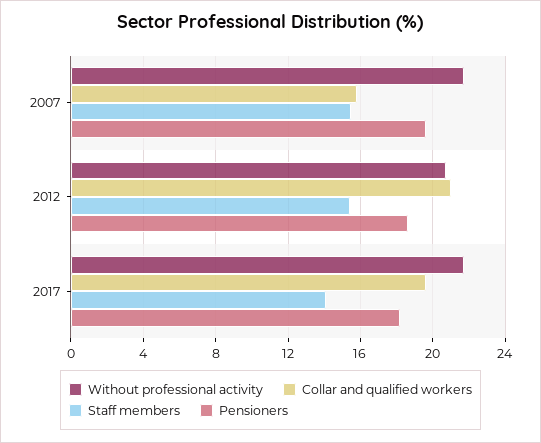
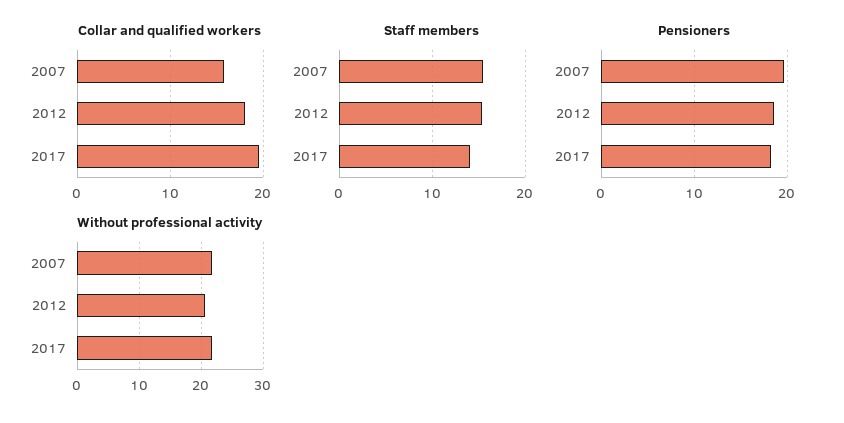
Collar and qualified workers, 2012: 21 -> 18

